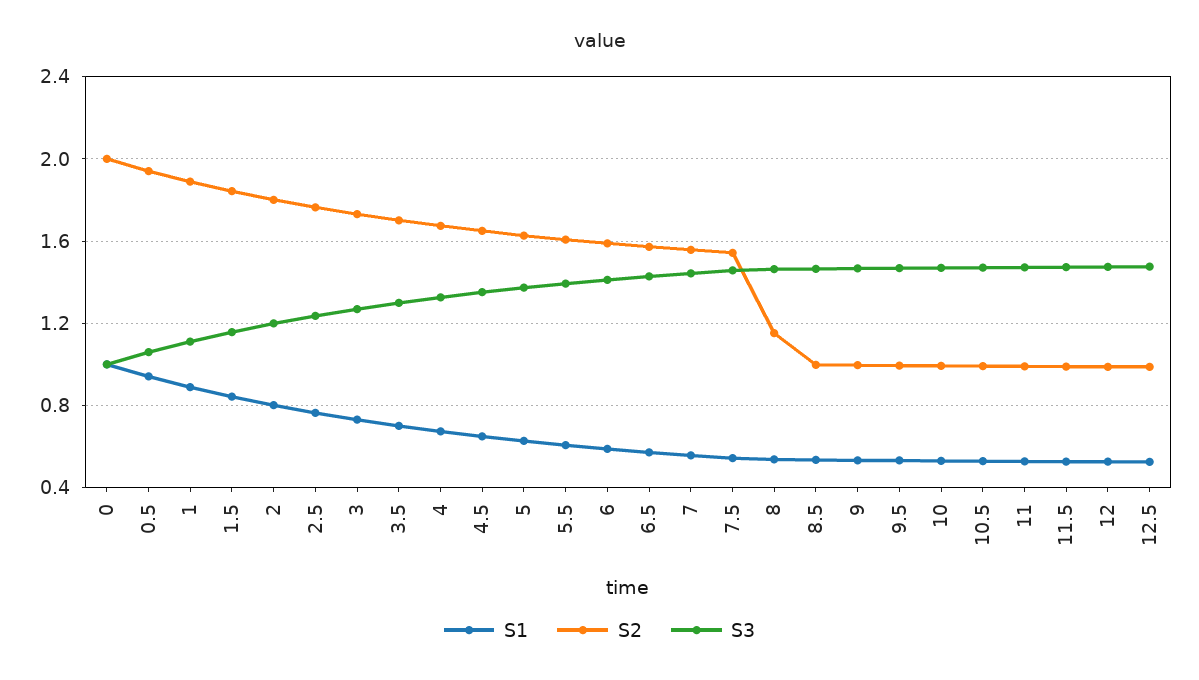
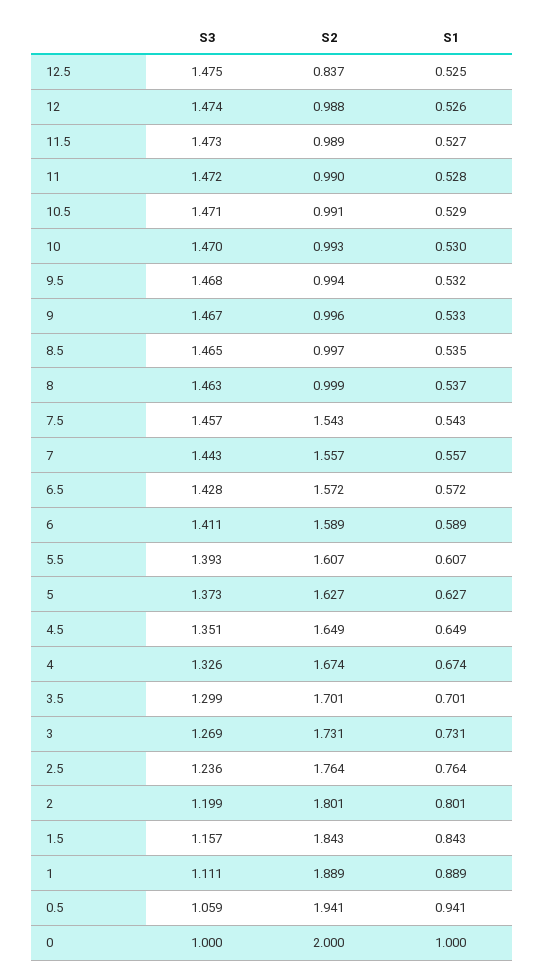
S2, 8: 1.15 -> 0.999
S2, 12.5: 1 -> 0.837

